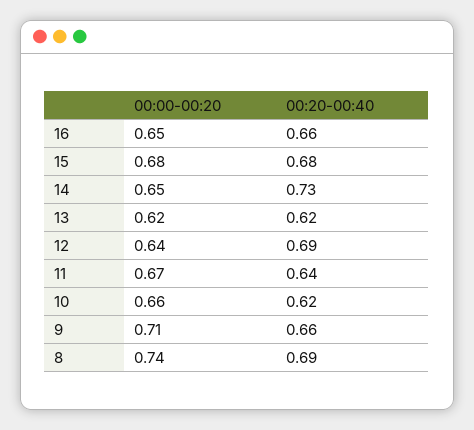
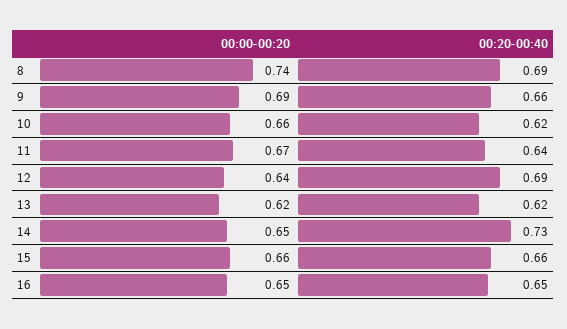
00:20-00:40, 16: 0.66 -> 0.65
00:00-00:20, 15: 0.68 -> 0.66
00:20-00:40, 15: 0.68 -> 0.66
00:00-00:20, 9: 0.71 -> 0.69

